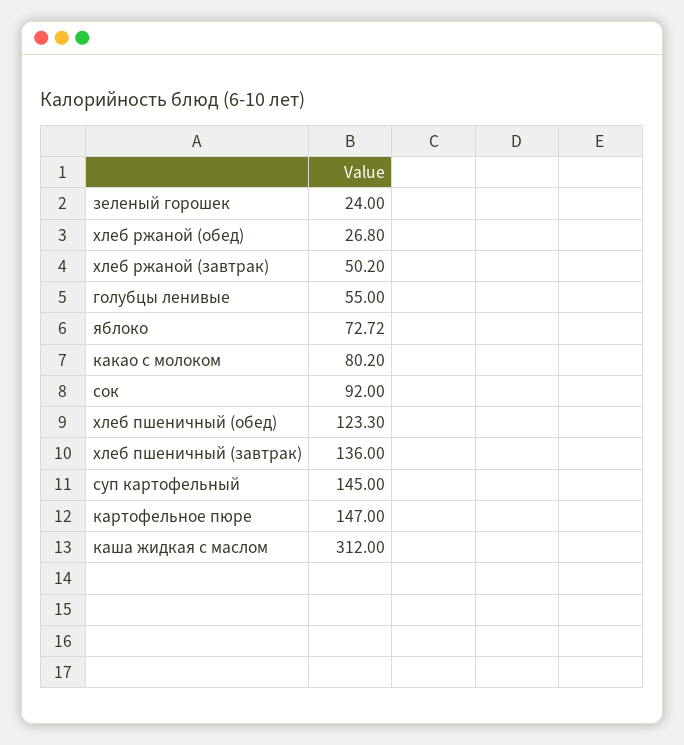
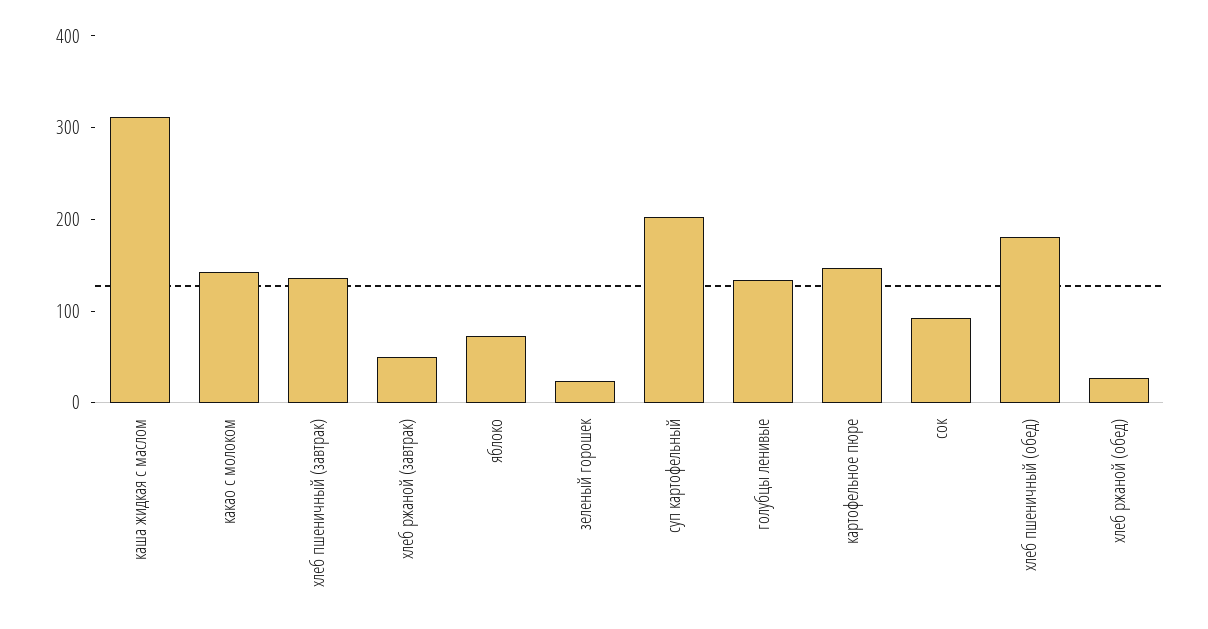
голубцы ленивые: 55 -> 140
какао с молоком: 80.2 -> 140
хлеб пшеничный (обед): 123.3 -> 180
суп картофельный: 145 -> 200

